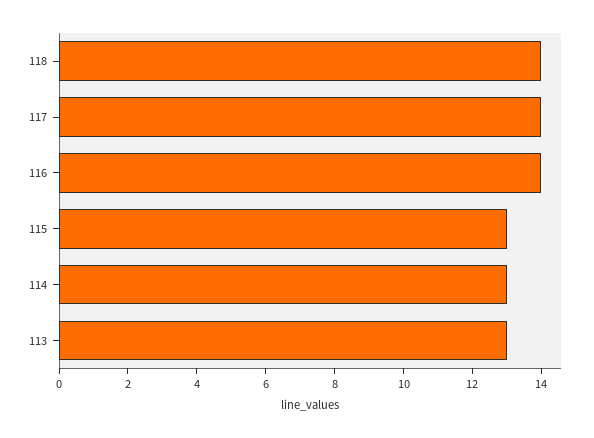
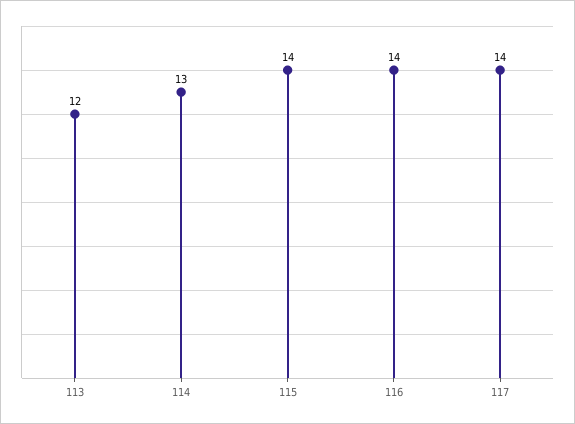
118: 14 -> none
115: 13 -> 14
113: 13 -> 12

